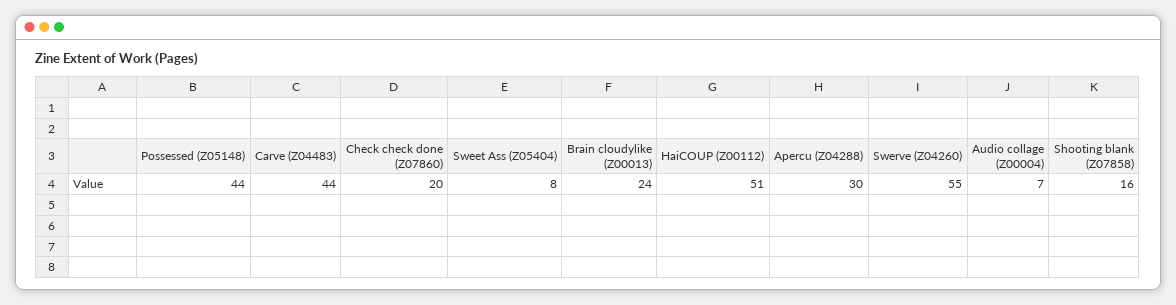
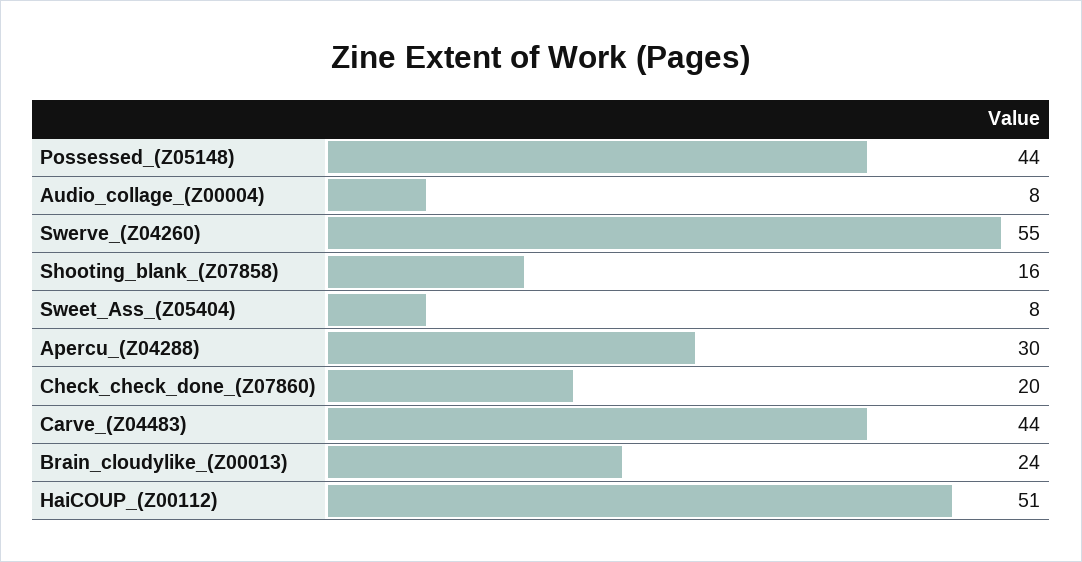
Audio collage (Z00004): 7 -> 8

